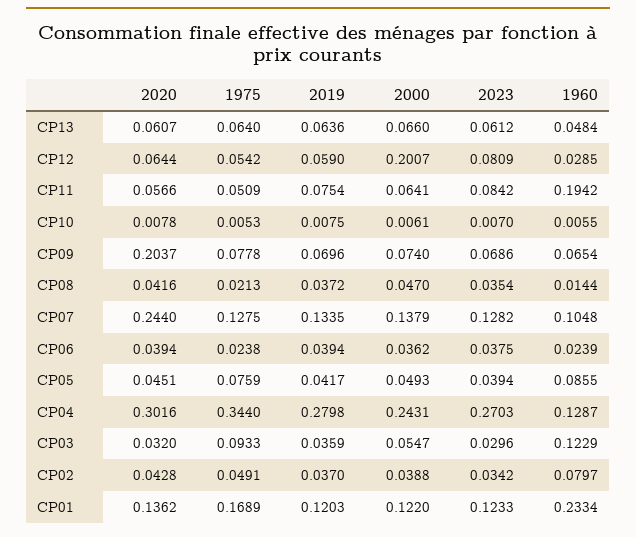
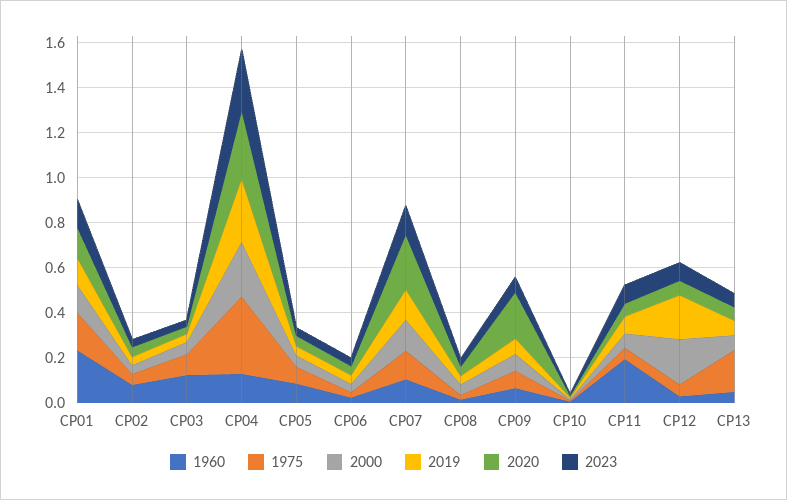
1975, CP13: 0.064 -> 0.2
2019, CP12: 0.059 -> 0.2

